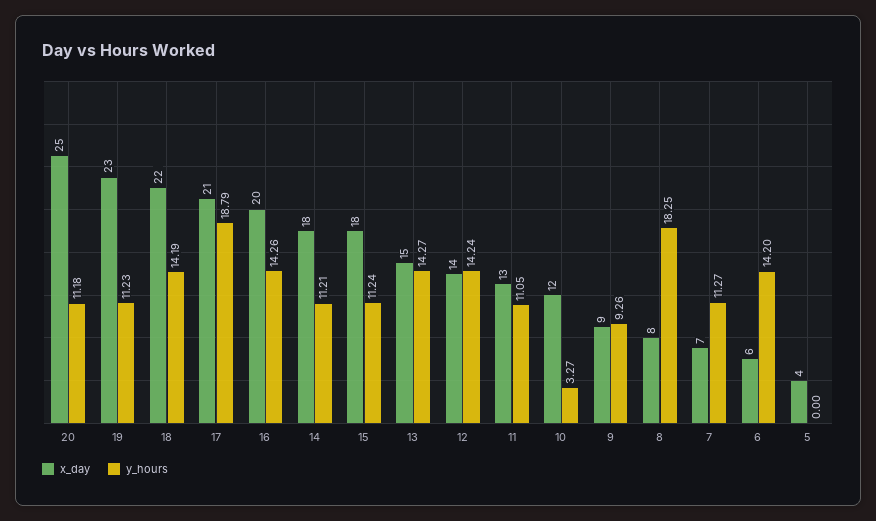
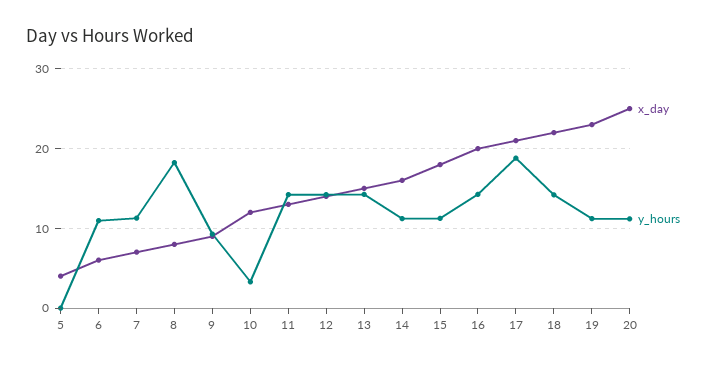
x_day, 14: 18 -> 16
y_hours, 11: 11.05 -> 14
y_hours, 6: 14.2 -> 11

